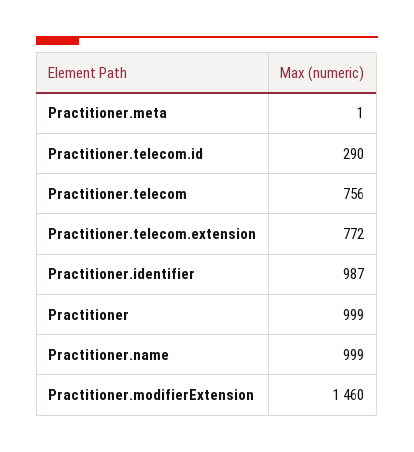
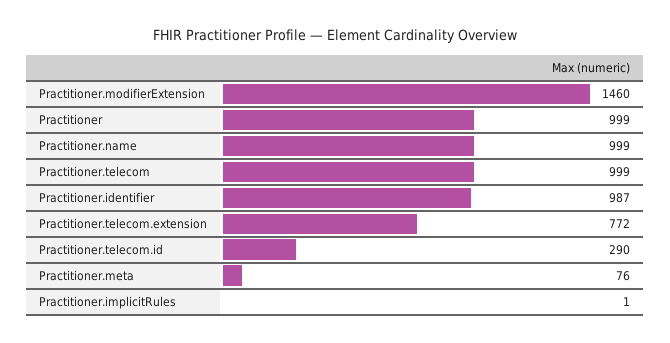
Practitioner.meta: 1 -> 76
Practitioner.telecom: 756 -> 999
Practitioner.implicitRules: none -> 1

